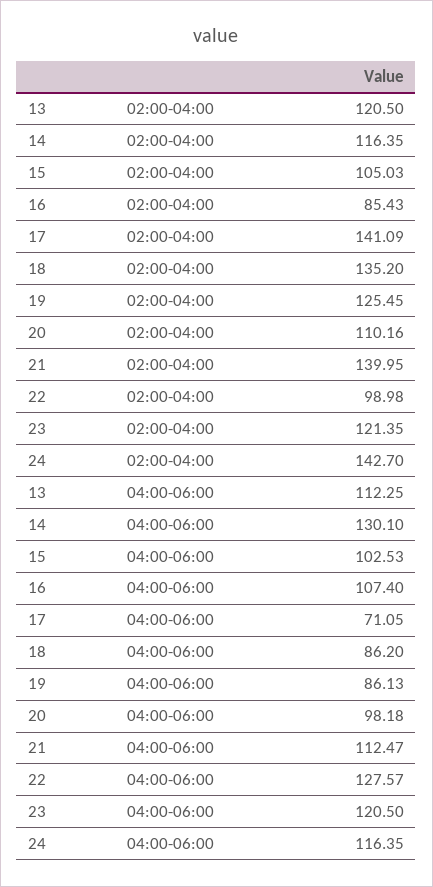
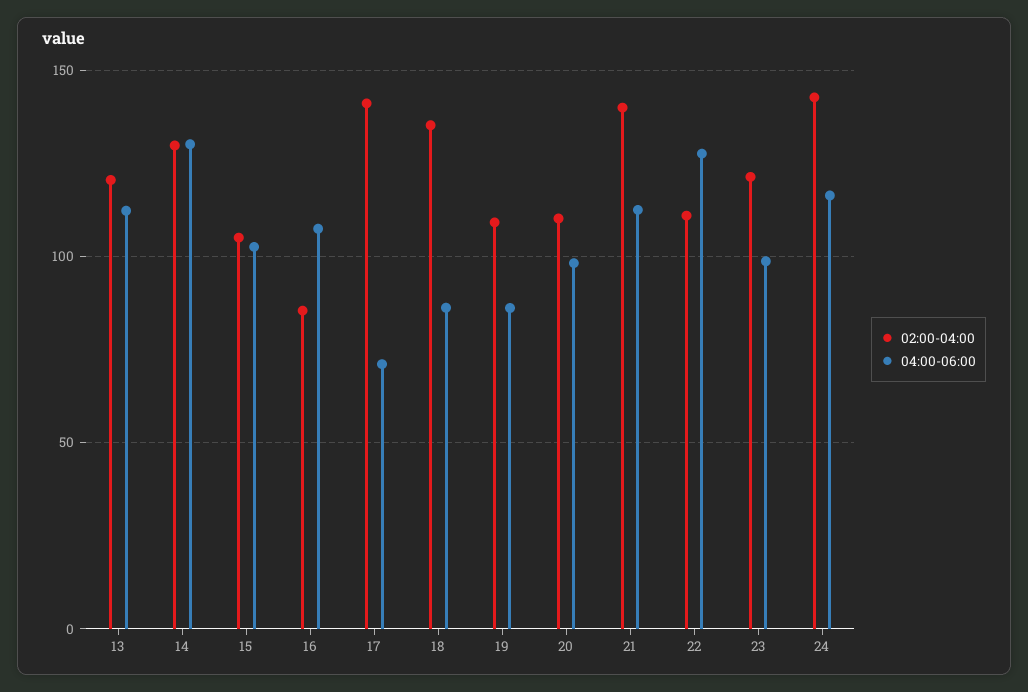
02:00-04:00, 14: 116.35 -> 130
02:00-04:00, 19: 125.45 -> 110
02:00-04:00, 22: 98.98 -> 110
04:00-06:00, 23: 120.5 -> 100

